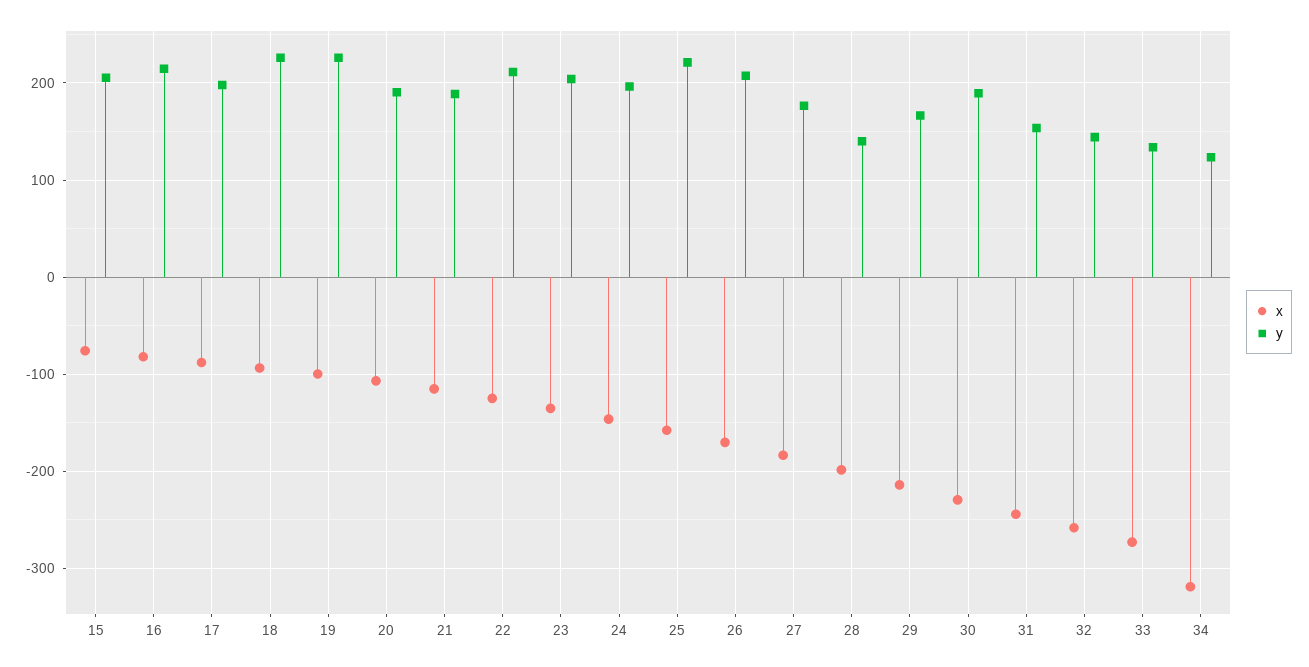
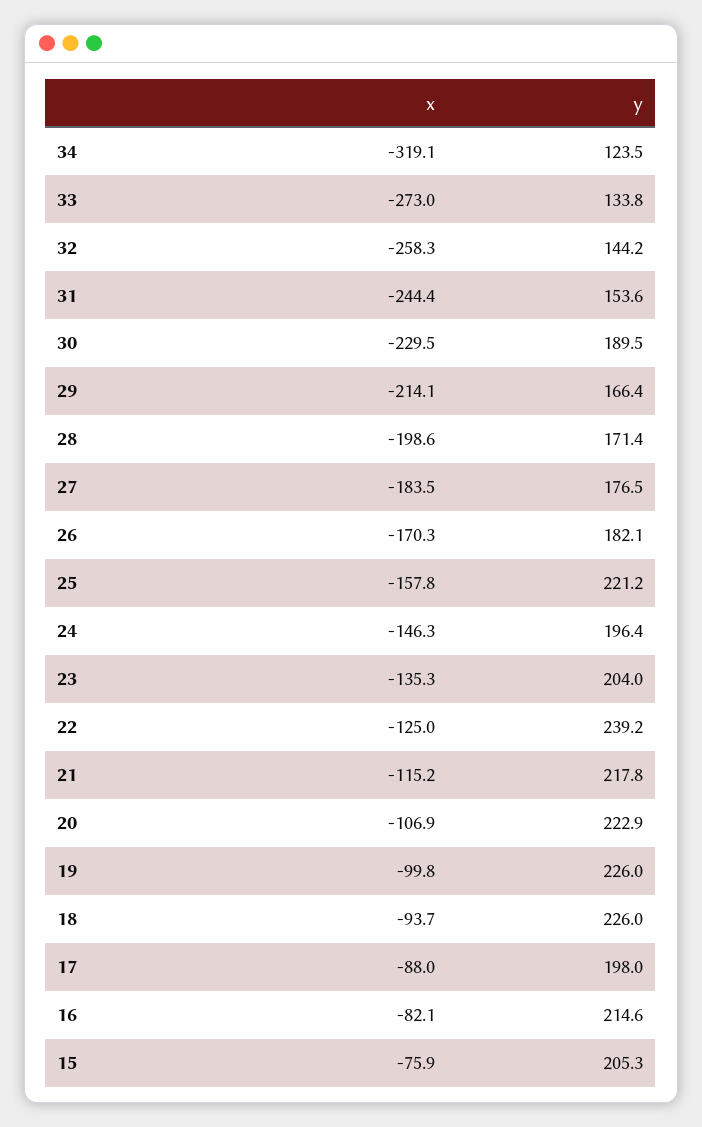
y, 20: 190 -> 222.9
y, 21: 190 -> 217.8
y, 22: 210 -> 239.2
y, 26: 210 -> 182.1
y, 28: 140 -> 171.4

